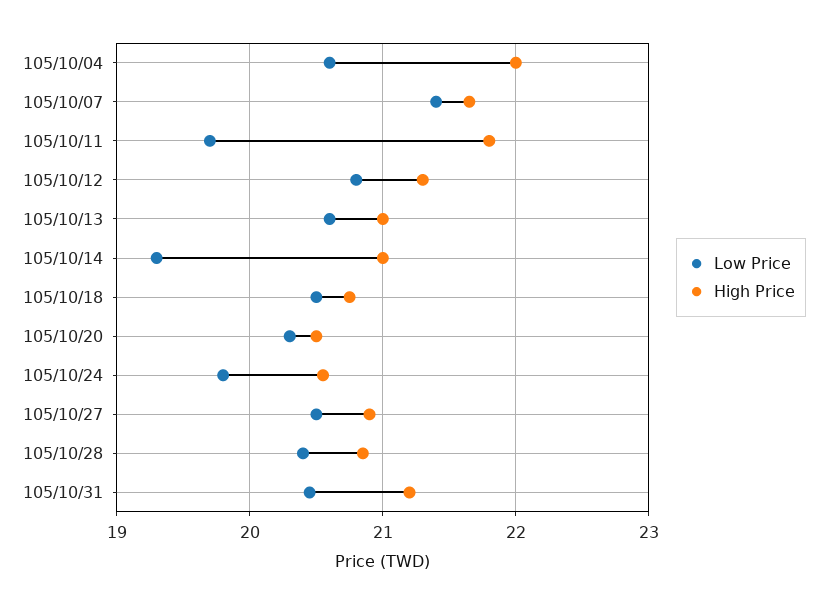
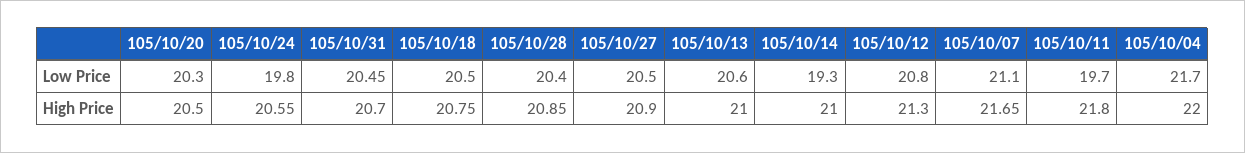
Low Price, 105/10/04: 20.6 -> 21.7
Low Price, 105/10/07: 21.4 -> 21.1
High Price, 105/10/31: 21.2 -> 20.7

